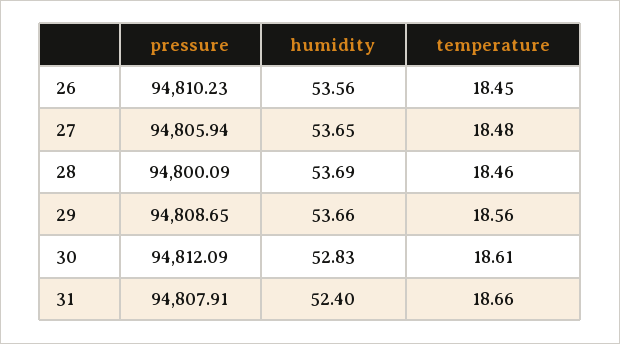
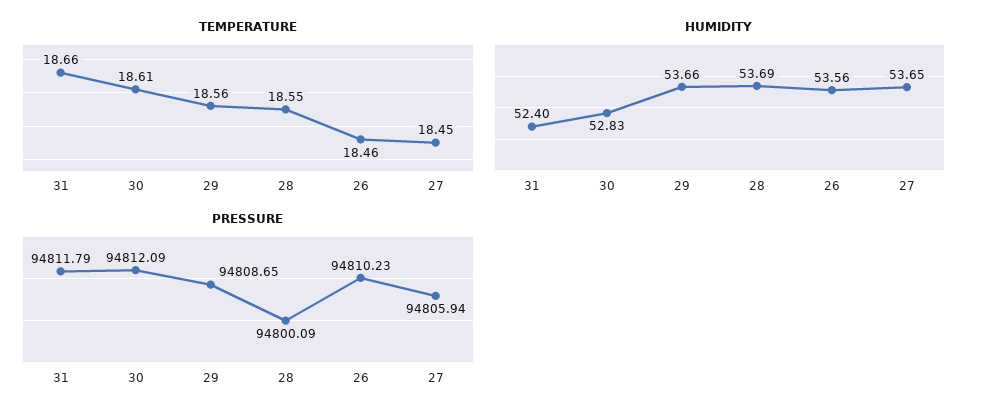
temperature, 26: 18.45 -> 18.46
temperature, 27: 18.48 -> 18.45
temperature, 28: 18.46 -> 18.55
pressure, 31: 94807.91 -> 94811.79

